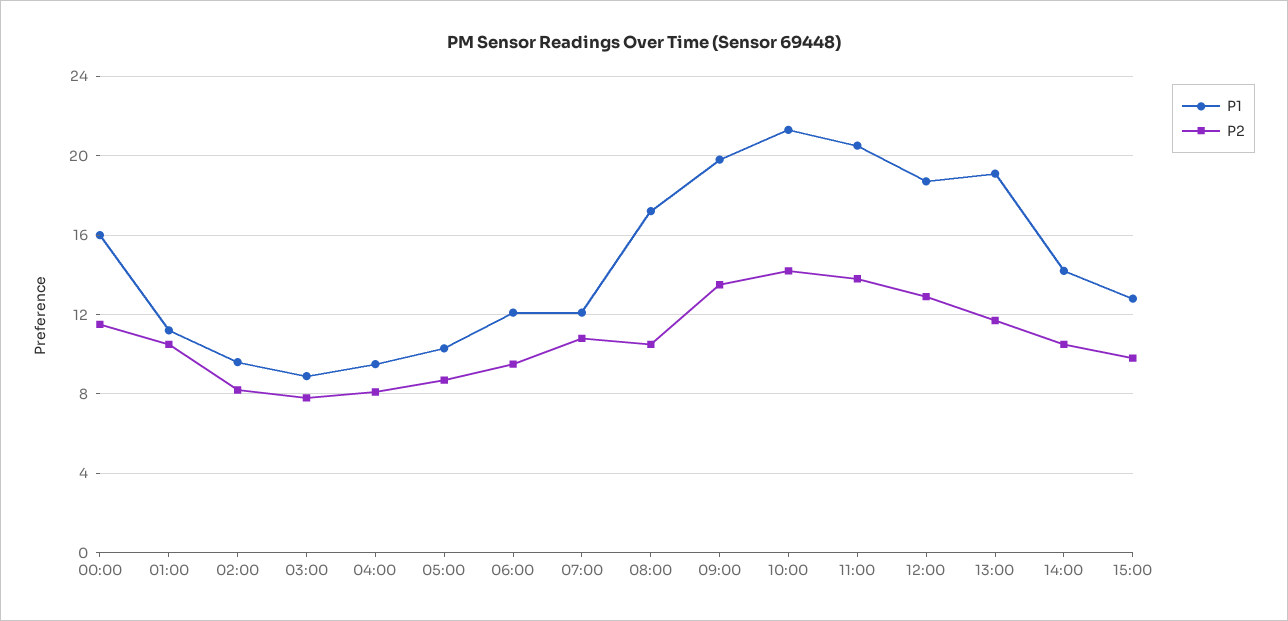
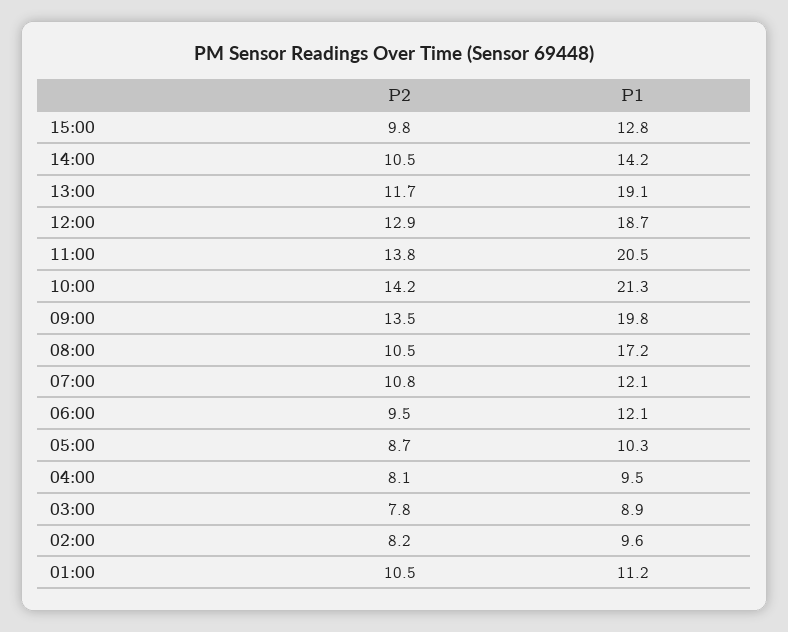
P1, 00:00: 16 -> none
P2, 00:00: 11.5 -> none

